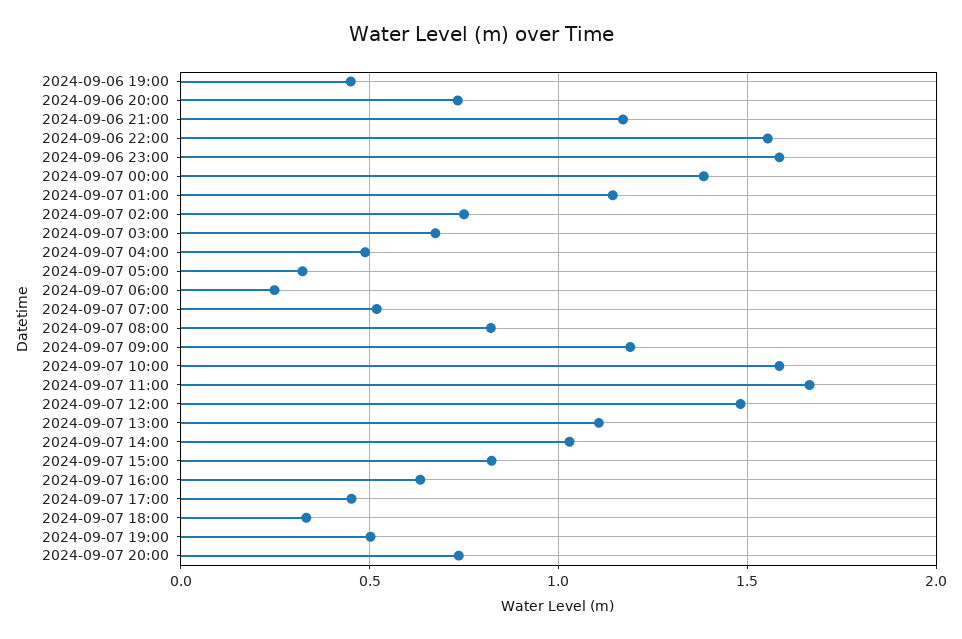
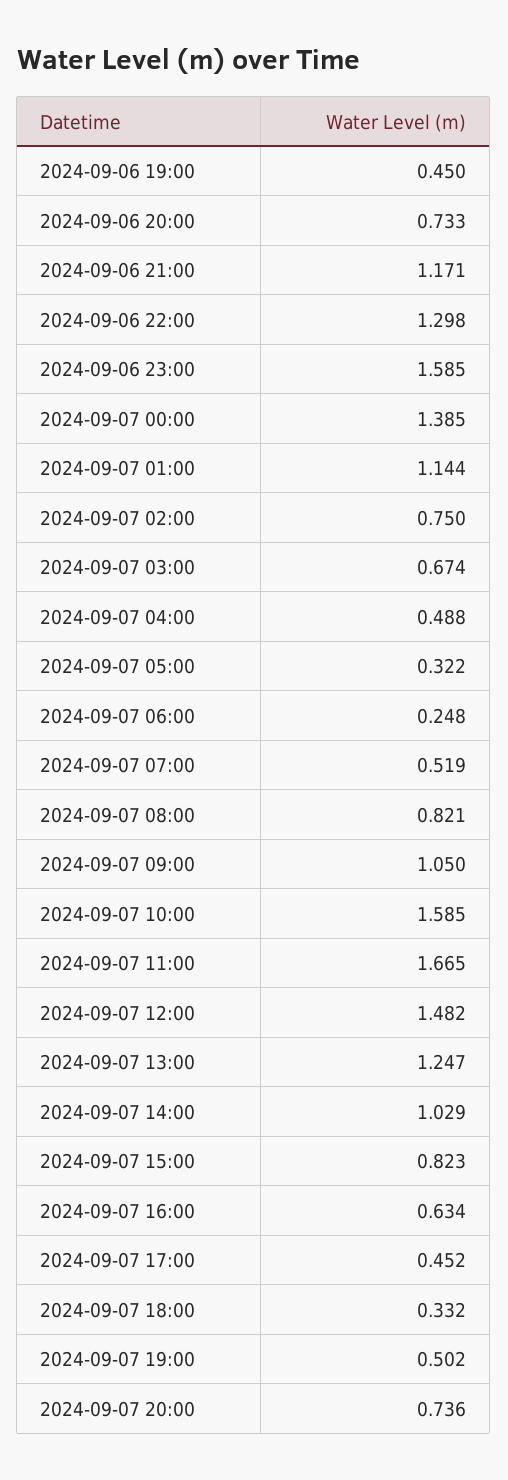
2024-09-06 22:00: 1.55 -> 1.298
2024-09-07 09:00: 1.2 -> 1.05
2024-09-07 13:00: 1.1 -> 1.247

